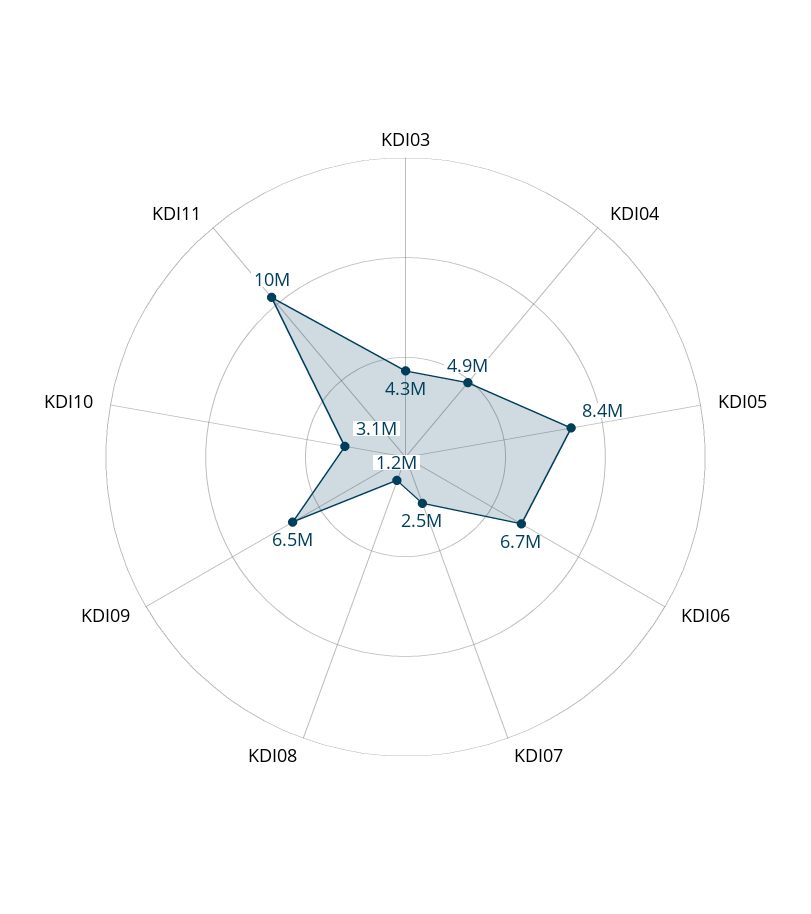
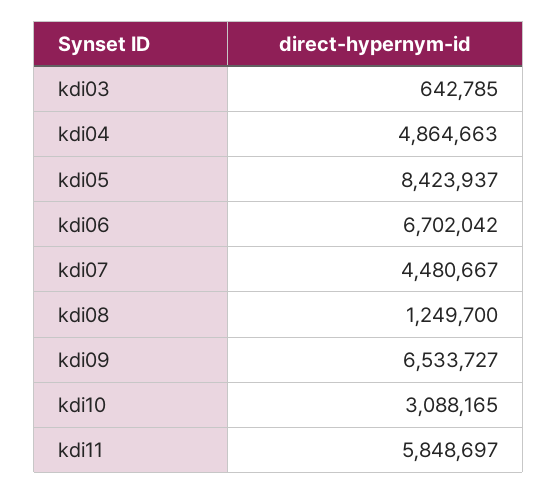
KDI03: 4300000 -> 642785
KDI07: 2500000 -> 4480667
KDI11: 10000000 -> 5848697

